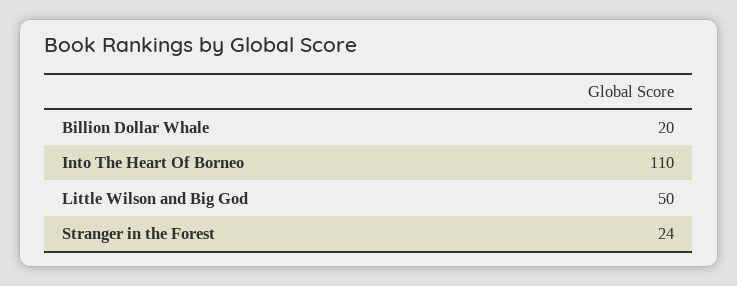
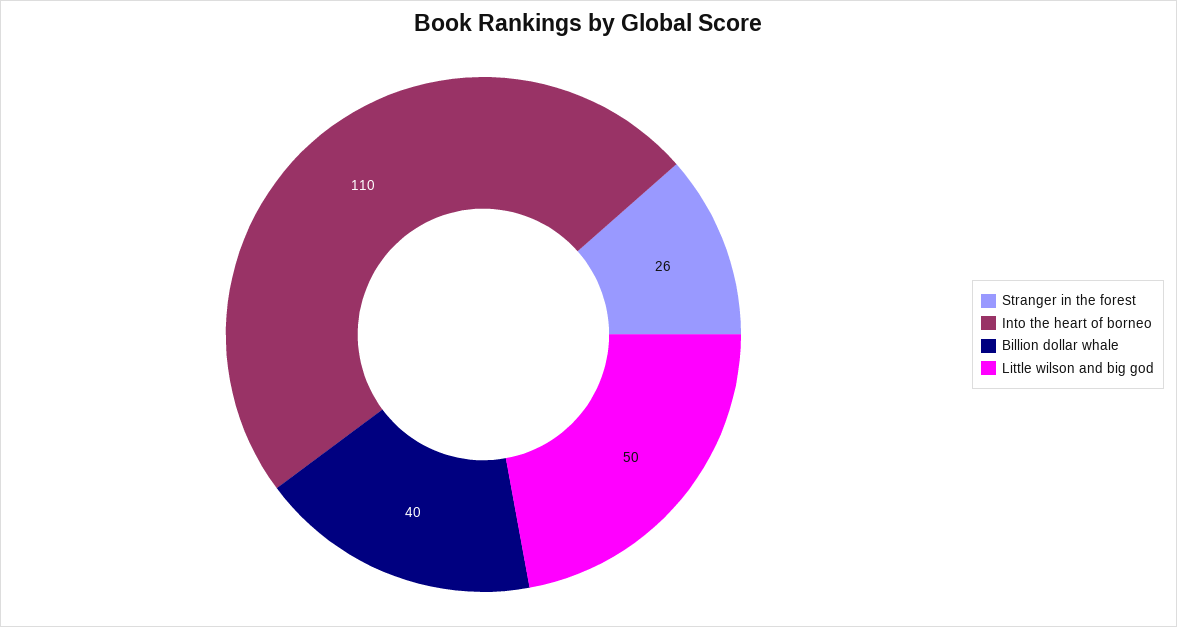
Billion Dollar Whale: 20 -> 40
Stranger in the Forest: 24 -> 26

